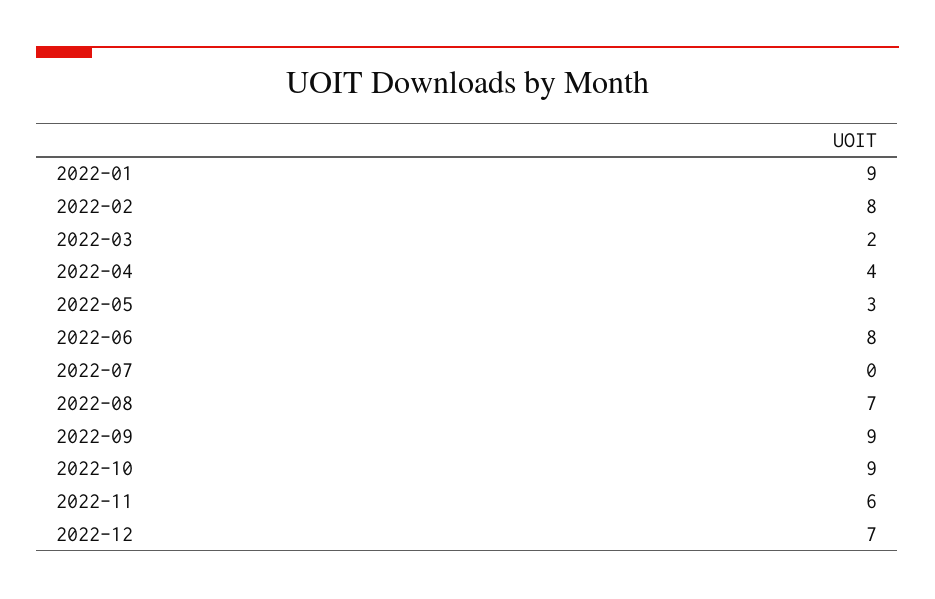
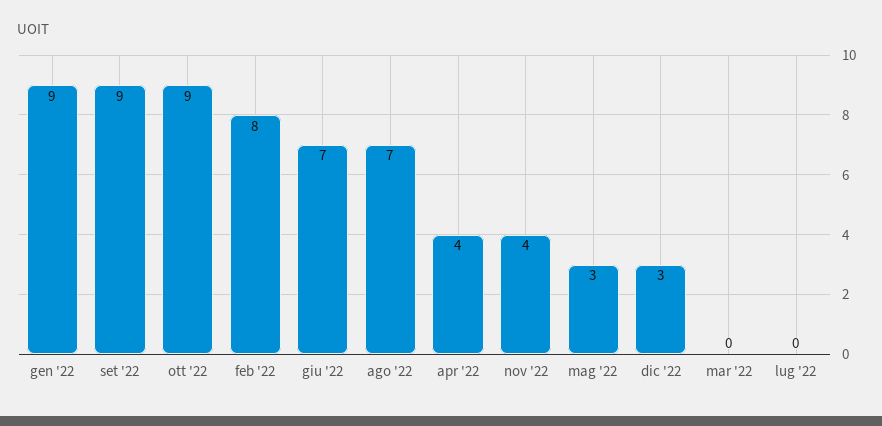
2022-03: 2 -> 0
2022-06: 8 -> 7
2022-11: 6 -> 4
2022-12: 7 -> 3

